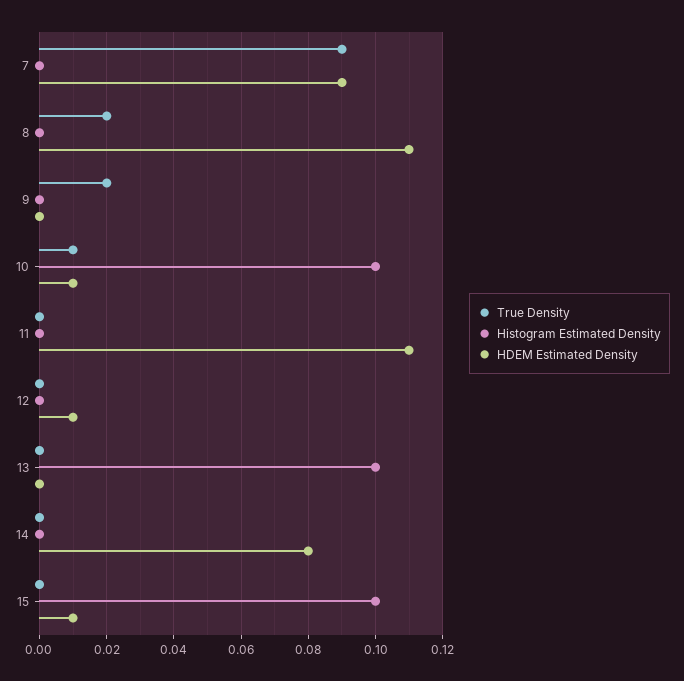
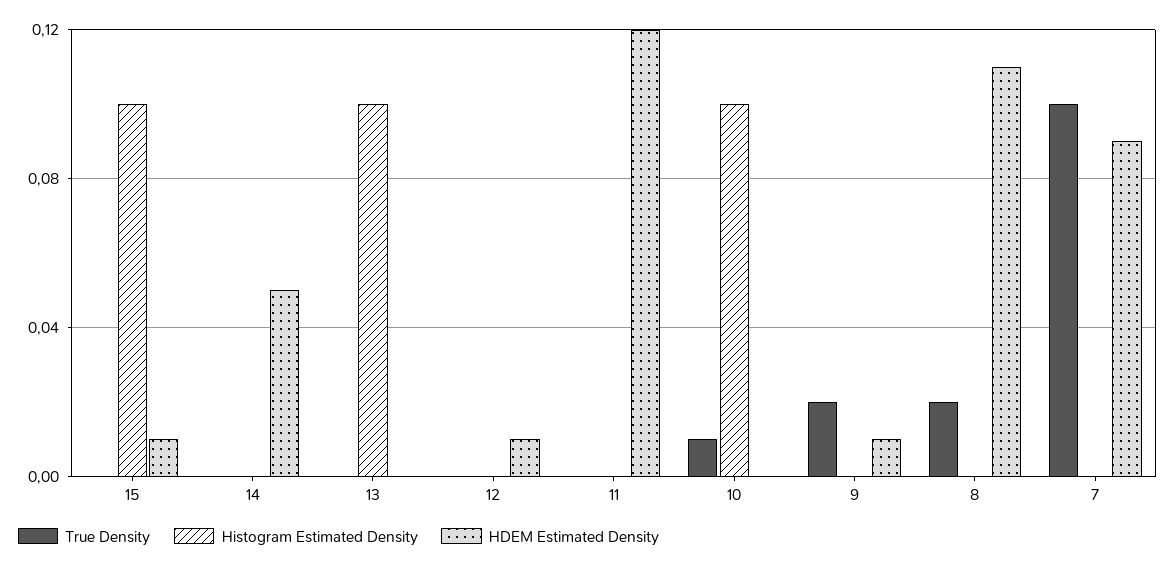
True Density, 7: 0.09 -> 0.1
HDEM Estimated Density, 9: 0 -> 0.01
HDEM Estimated Density, 10: 0.01 -> 0
HDEM Estimated Density, 11: 0.11 -> 0.12
HDEM Estimated Density, 14: 0.08 -> 0.05

